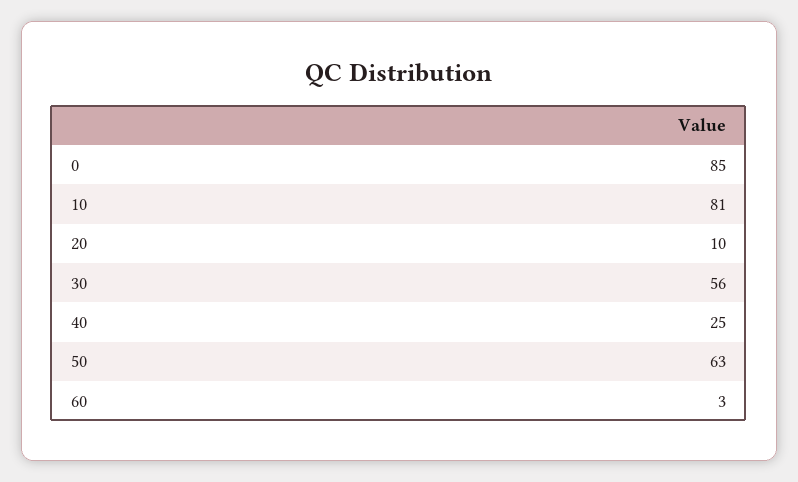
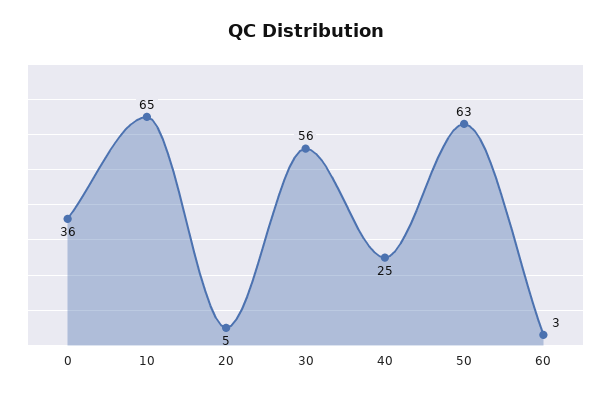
0: 85 -> 36
10: 81 -> 65
20: 10 -> 5

